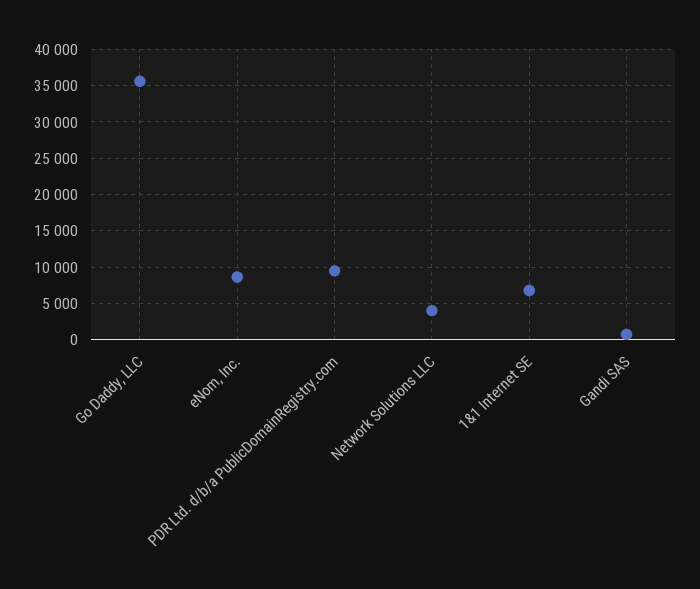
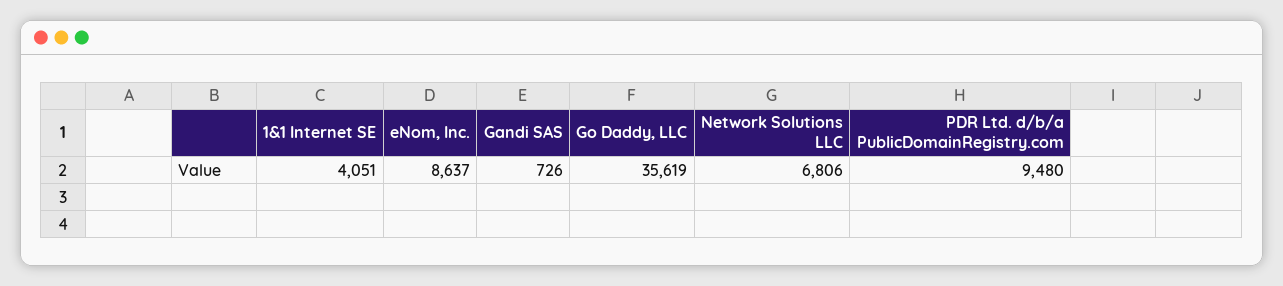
Network Solutions LLC: 4000 -> 6806
1&1 Internet SE: 7000 -> 4051

